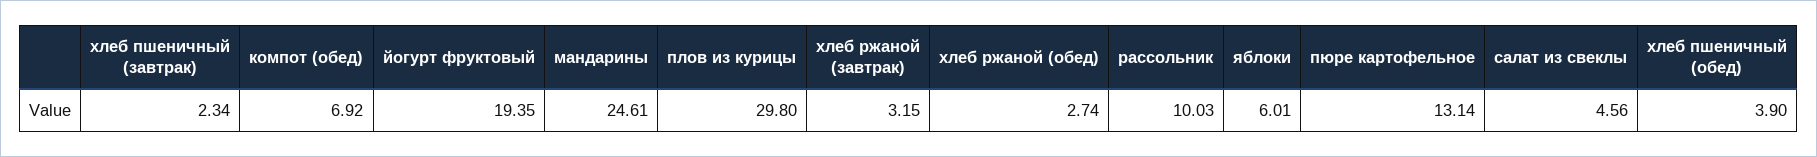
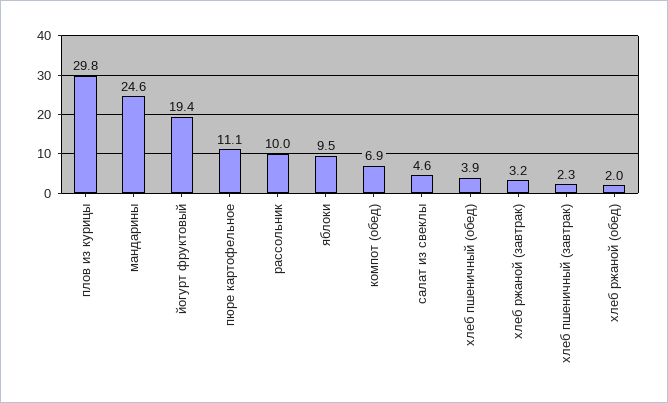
хлеб ржаной (обед): 2.74 -> 2
яблоки: 6.01 -> 9.5
пюре картофельное: 13.14 -> 11.1

